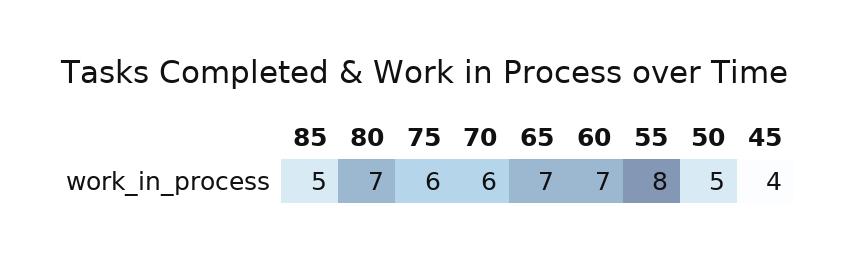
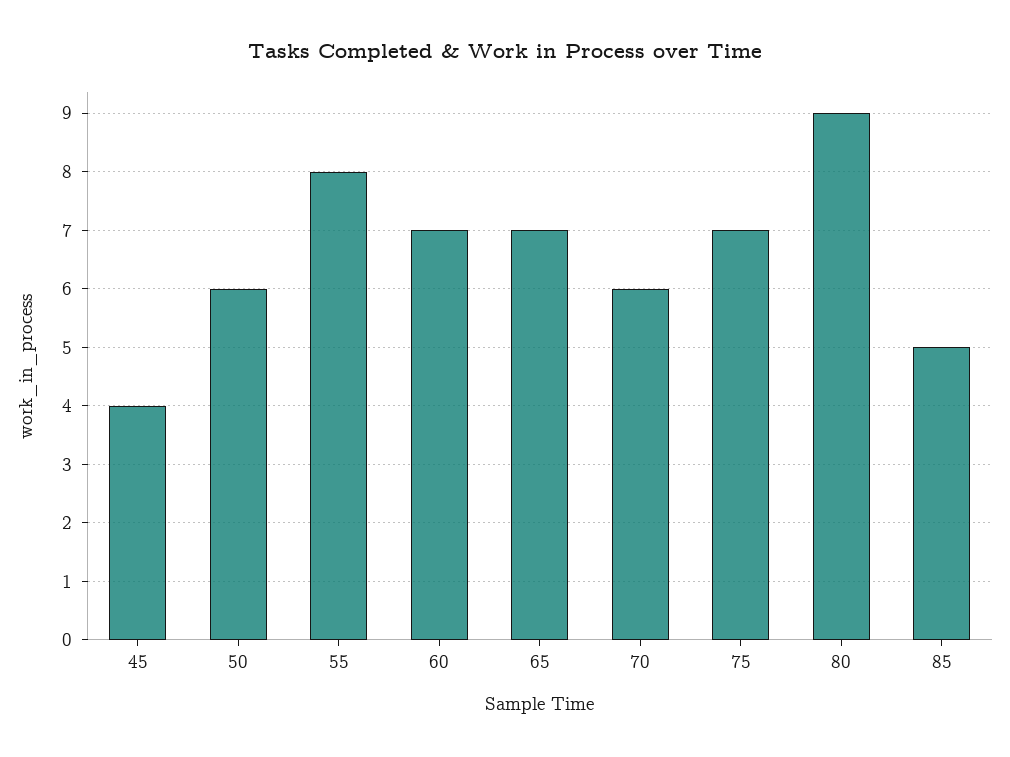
80: 7 -> 9
75: 6 -> 7
50: 5 -> 6

